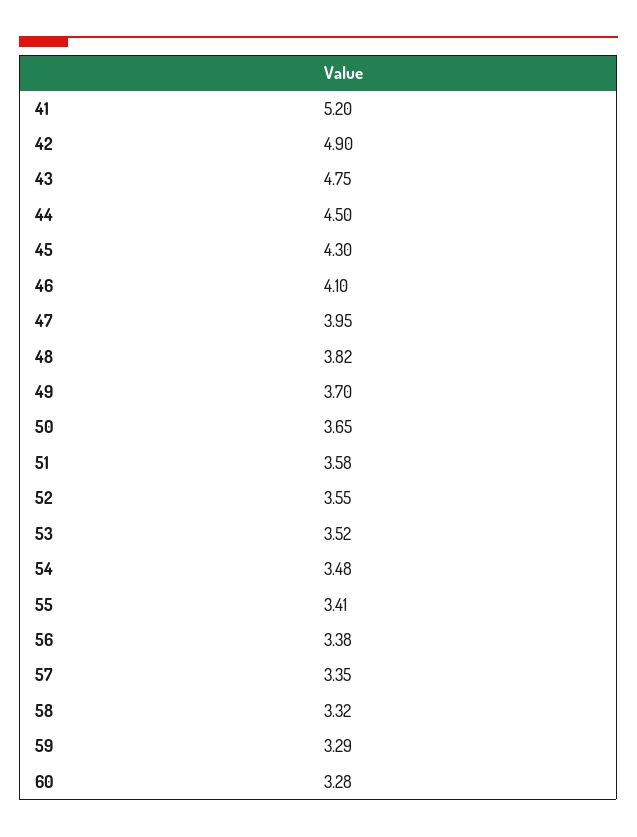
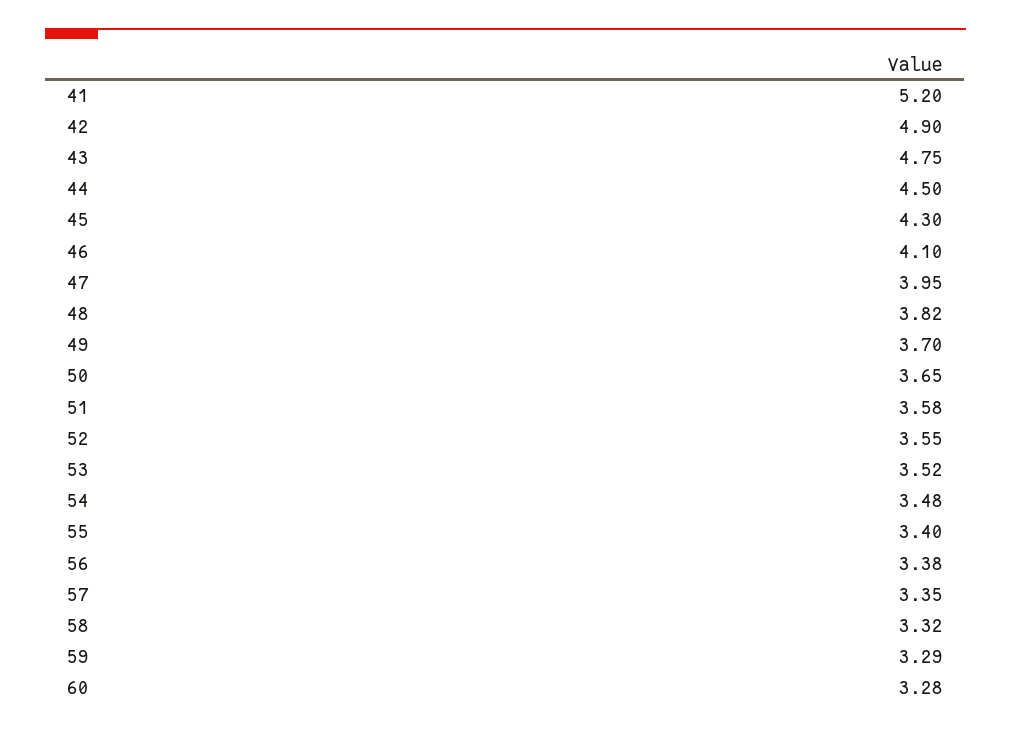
55: 3.41 -> 3.4

